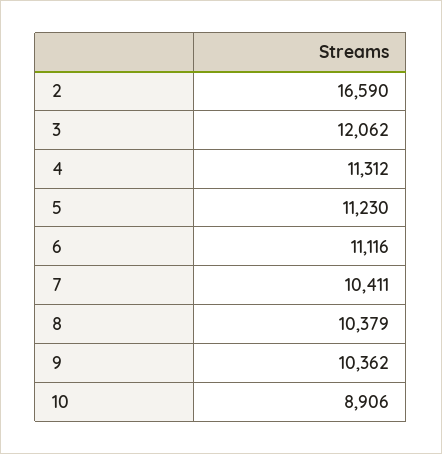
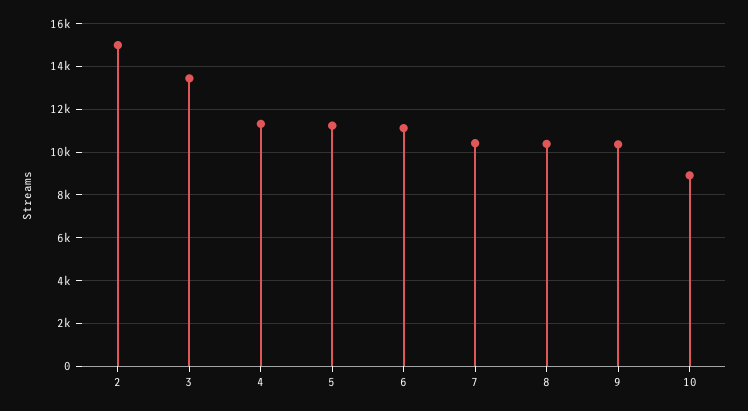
2: 16590 -> 15000
3: 12062 -> 13500

